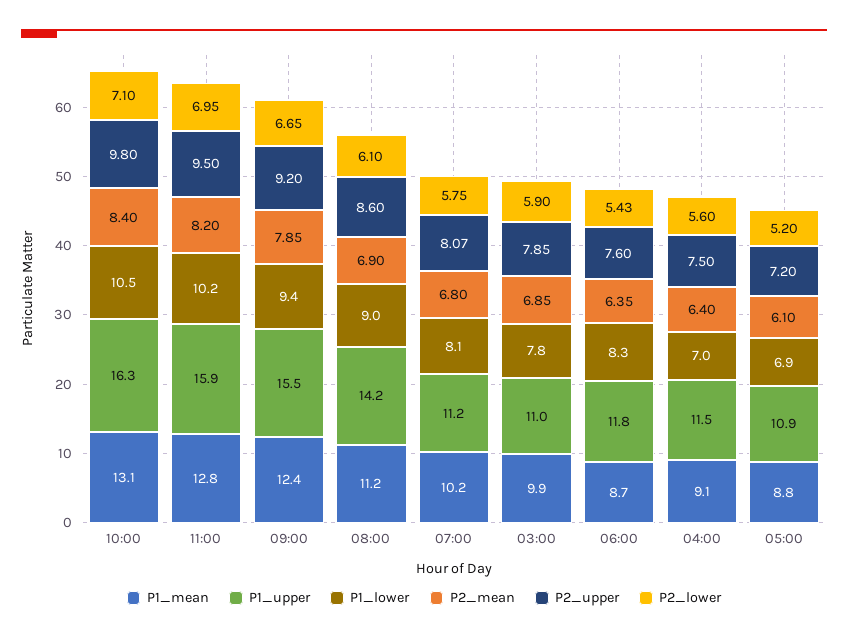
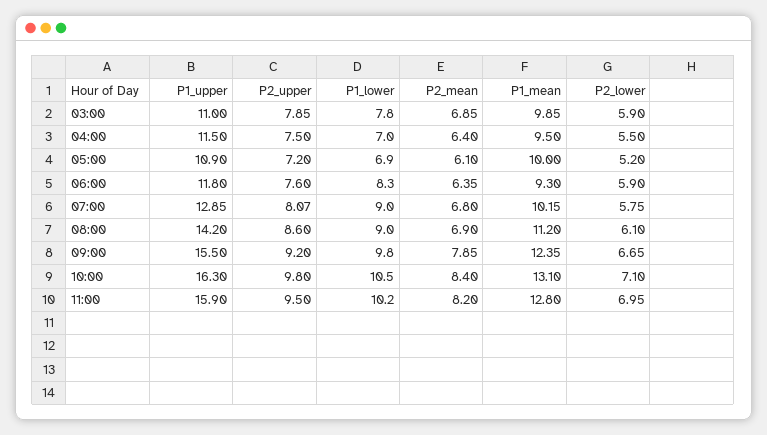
P1_lower, 09:00: 9.4 -> 9.8
P1_upper, 07:00: 11.2 -> 12.85
P1_lower, 07:00: 8.1 -> 9
P1_mean, 06:00: 8.7 -> 9.3
P2_lower, 06:00: 5.43 -> 5.9
P1_mean, 04:00: 9.1 -> 9.5
P2_lower, 04:00: 5.6 -> 5.5
P1_mean, 05:00: 8.8 -> 10

